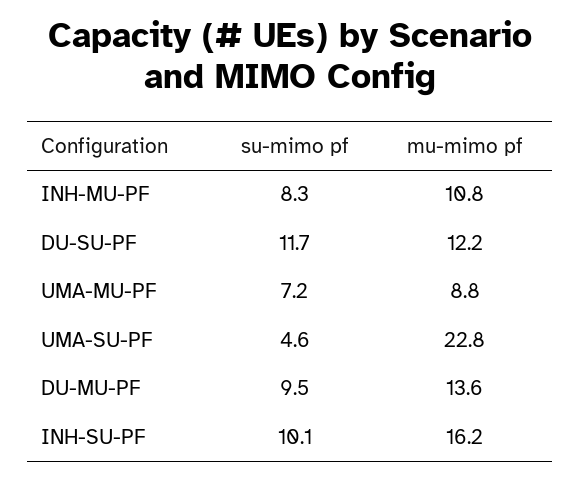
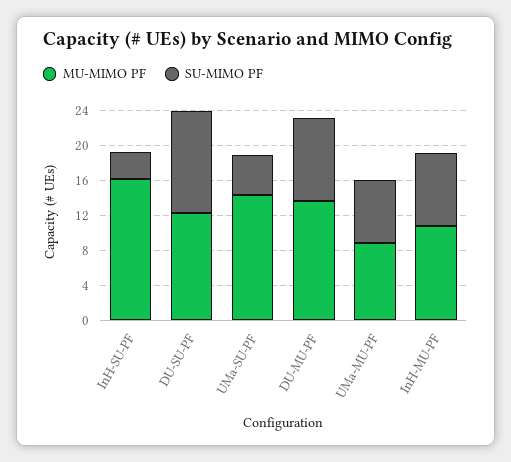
mu-mimo pf, UMA-SU-PF: 22.8 -> 14
su-mimo pf, INH-SU-PF: 10.1 -> 3

